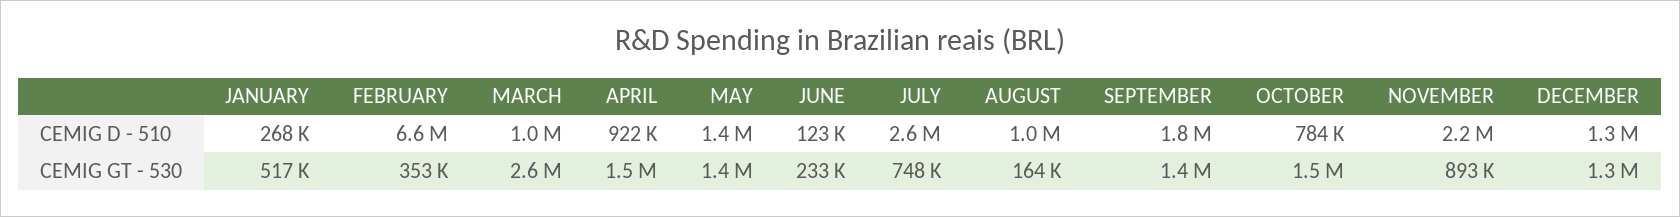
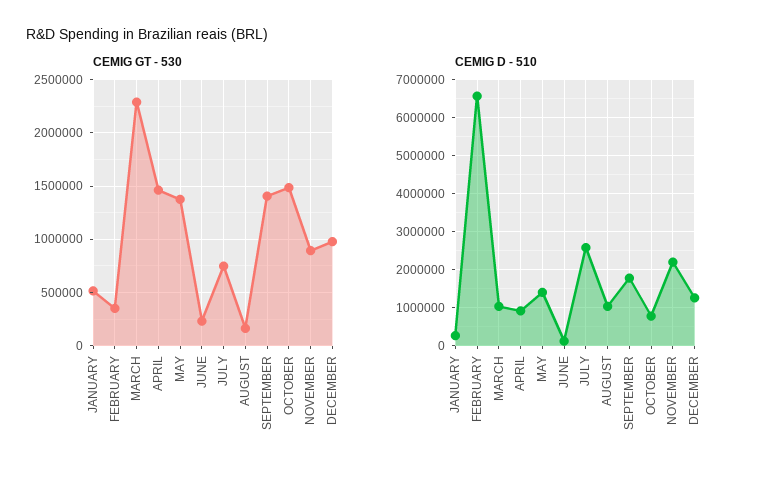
CEMIG GT - 530, MARCH: 2600000 -> 2300000
CEMIG GT - 530, DECEMBER: 1300000 -> 1000000

